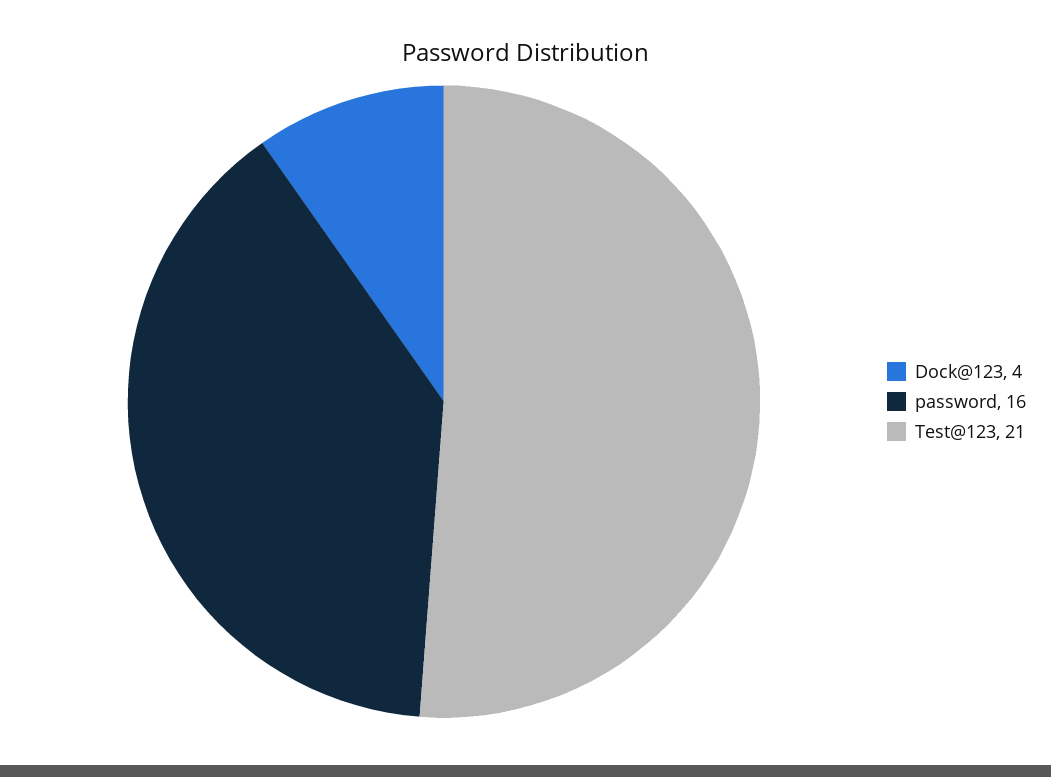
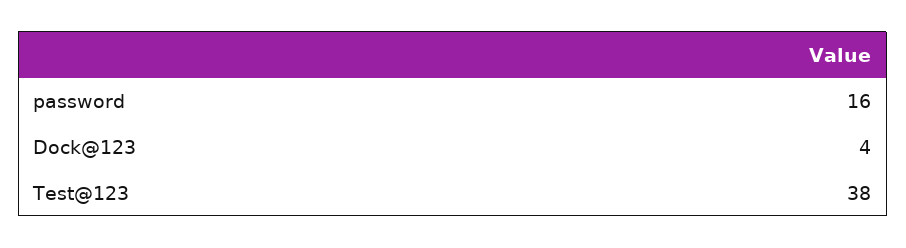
Test@123: 21 -> 38

